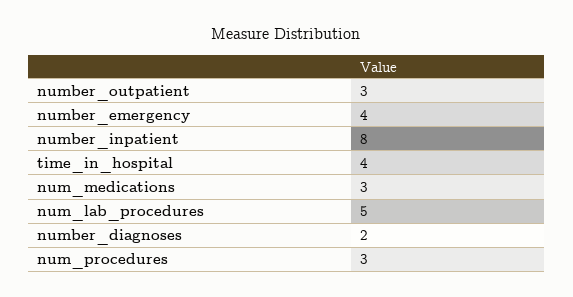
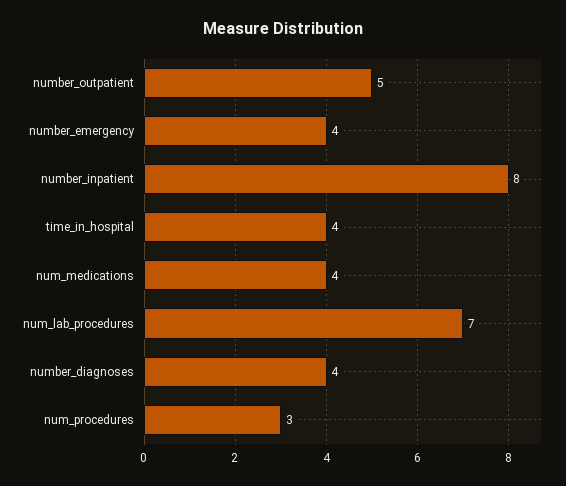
number_outpatient: 3 -> 5
num_medications: 3 -> 4
num_lab_procedures: 5 -> 7
number_diagnoses: 2 -> 4

